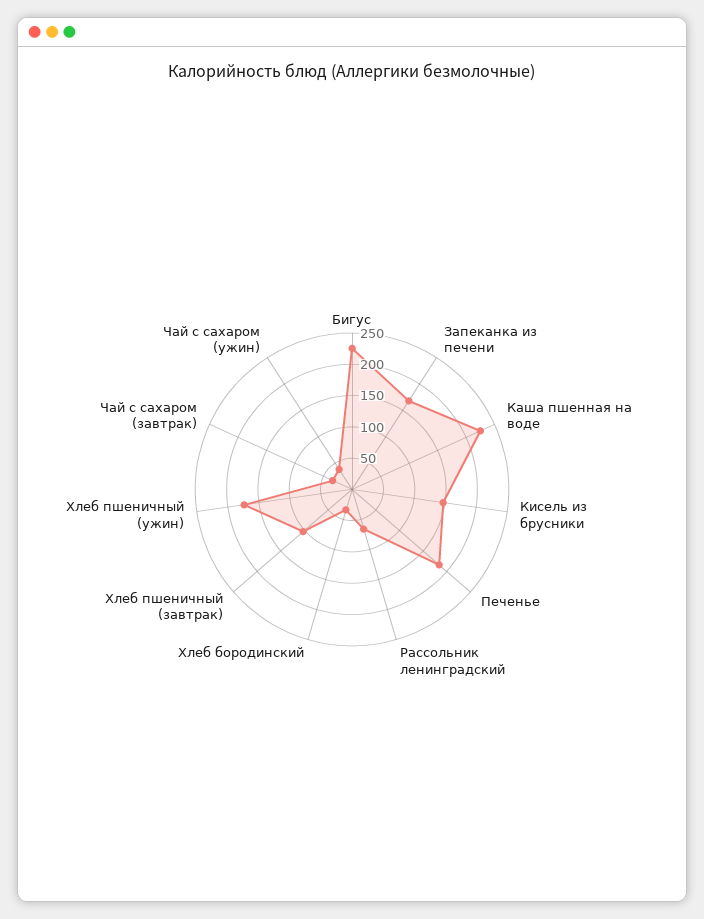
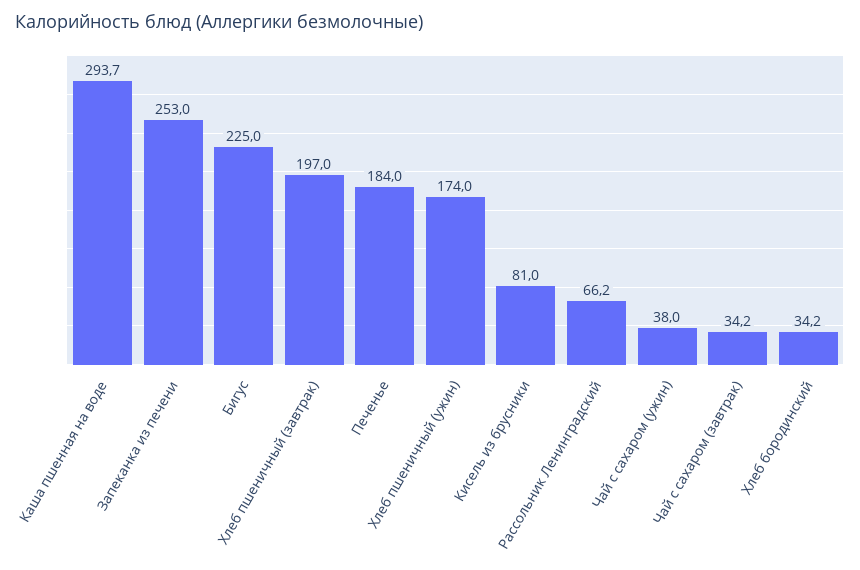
Запеканка из печени: 175 -> 253
Каша пшенная на воде: 225 -> 293.7
Кисель из брусники: 150 -> 81
Хлеб пшеничный (завтрак): 100 -> 197

